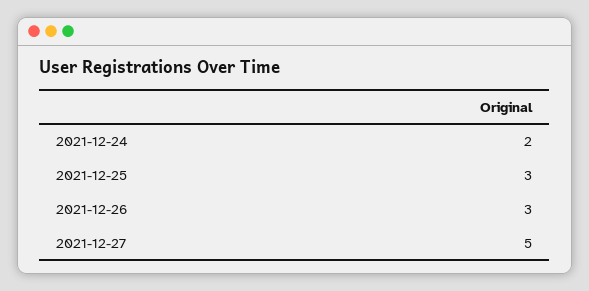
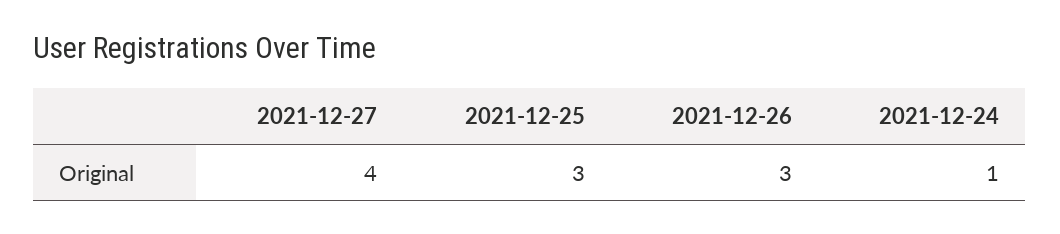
2021-12-24: 2 -> 1
2021-12-27: 5 -> 4

